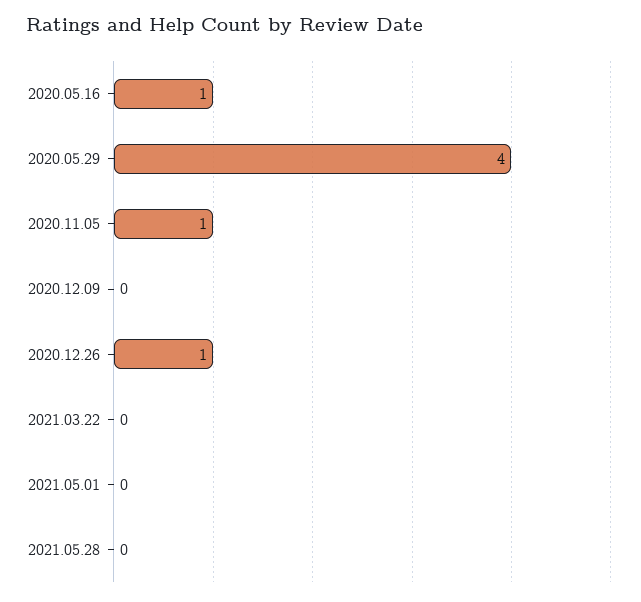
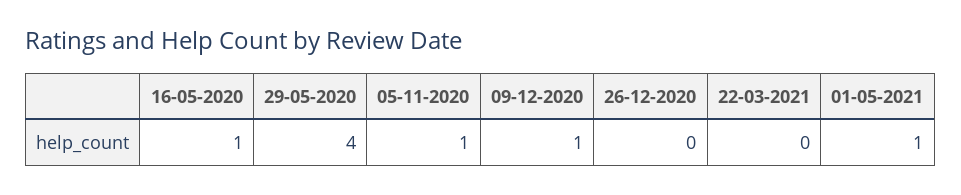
2020.12.09: 0 -> 1
2020.12.26: 1 -> 0
2021.05.01: 0 -> 1
2021.05.28: 0 -> none

